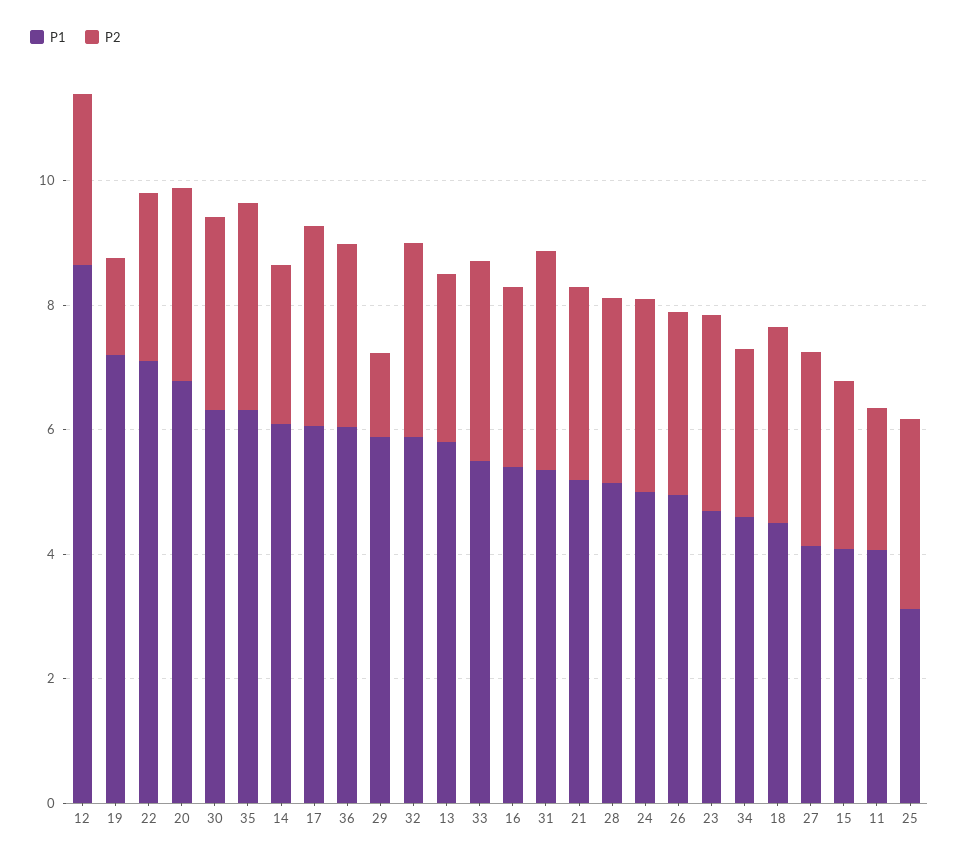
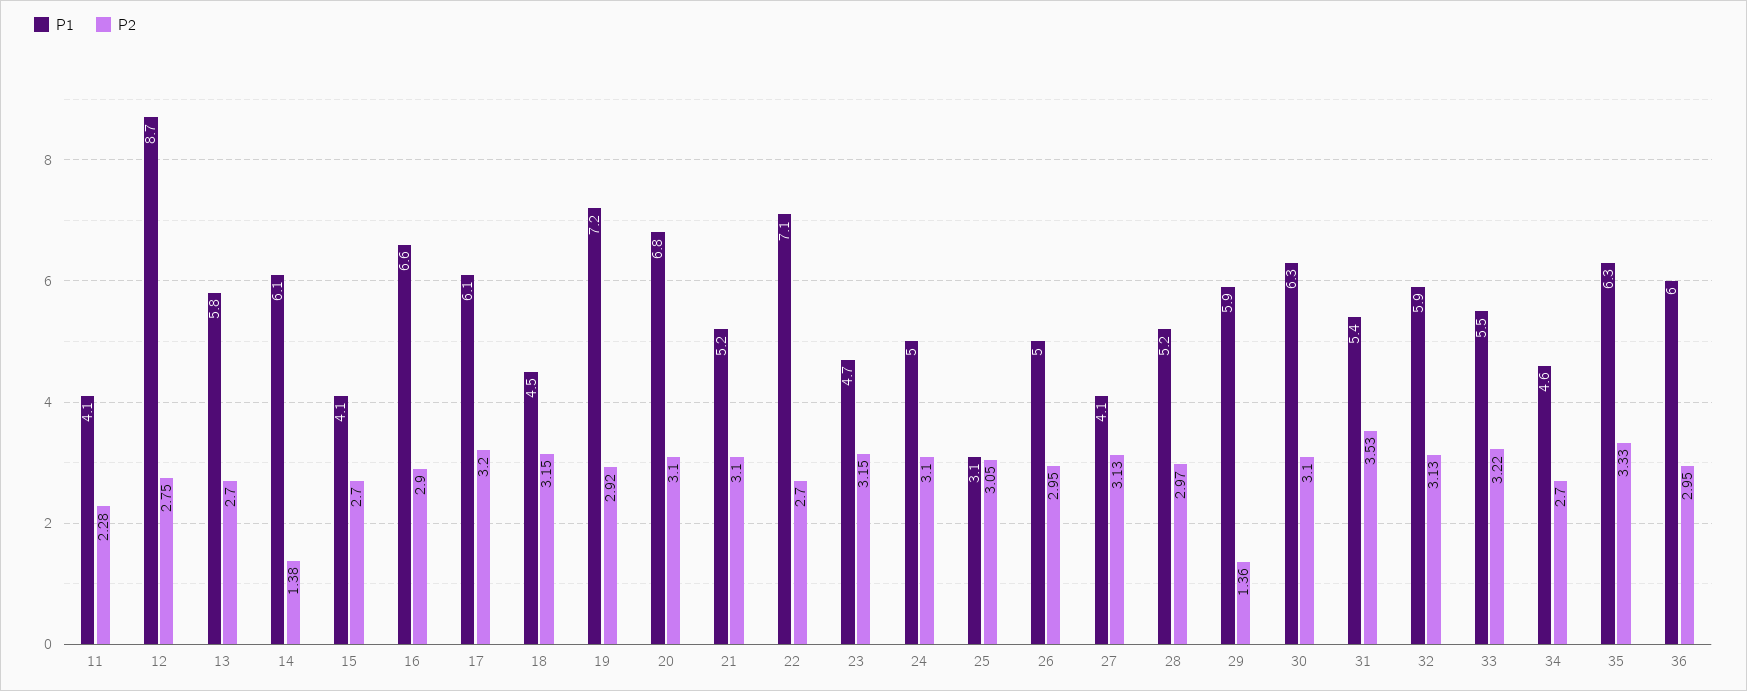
P2, 19: 1.5 -> 2.92
P2, 14: 2.5 -> 1.38
P1, 16: 5.5 -> 6.6

